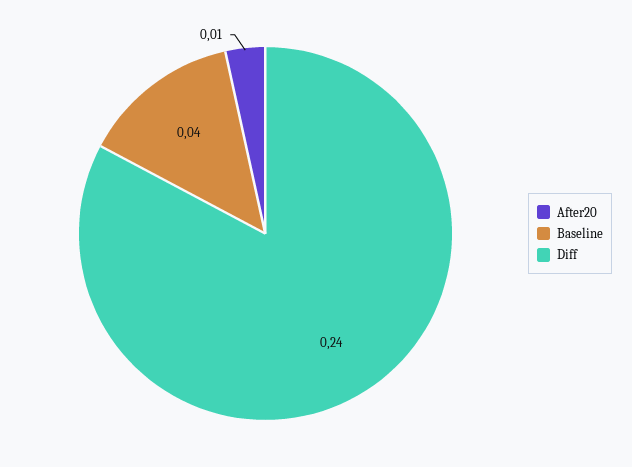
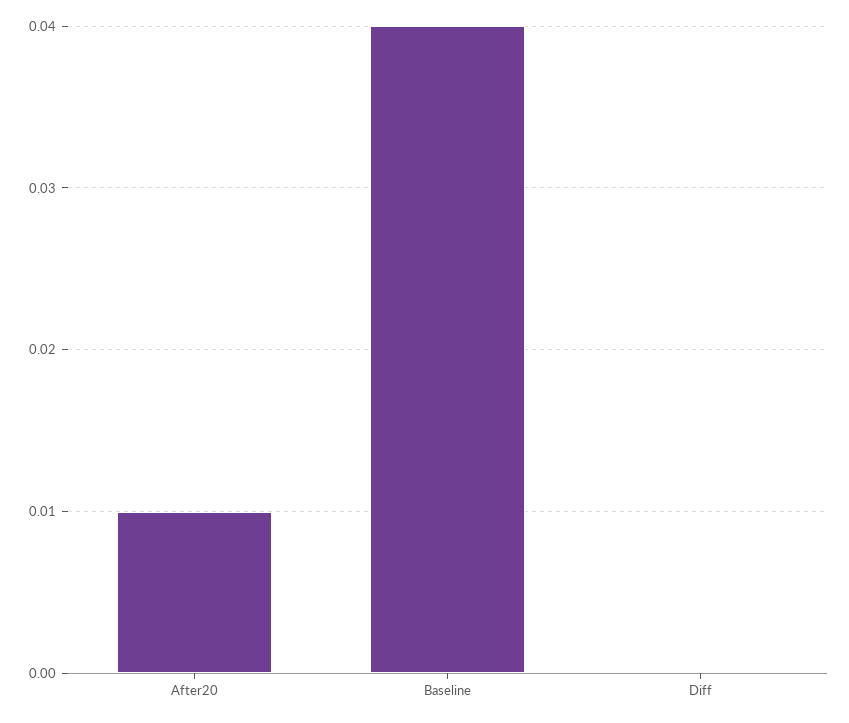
Diff: 0.24 -> 0

